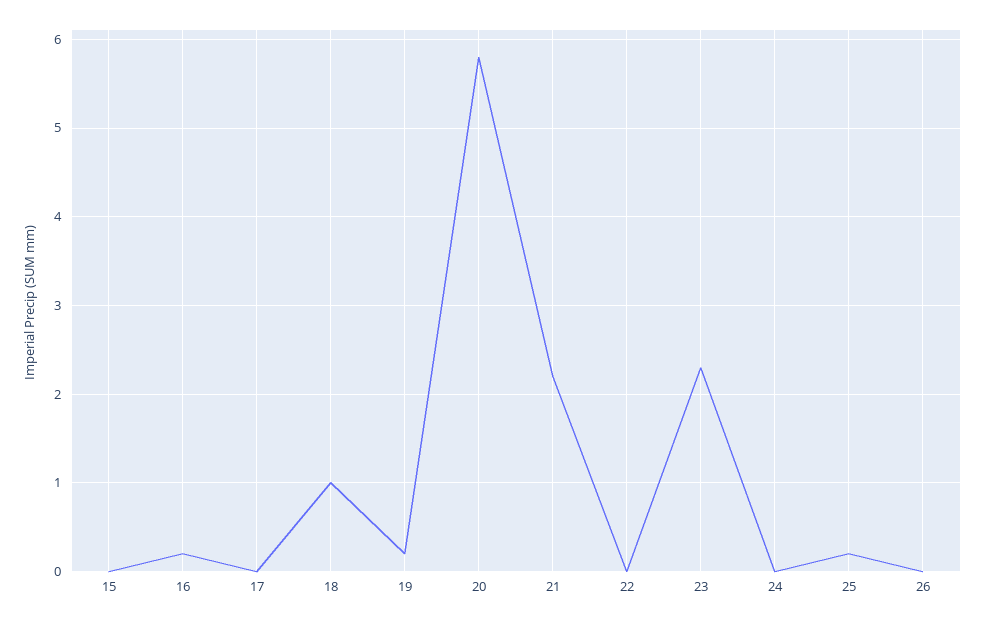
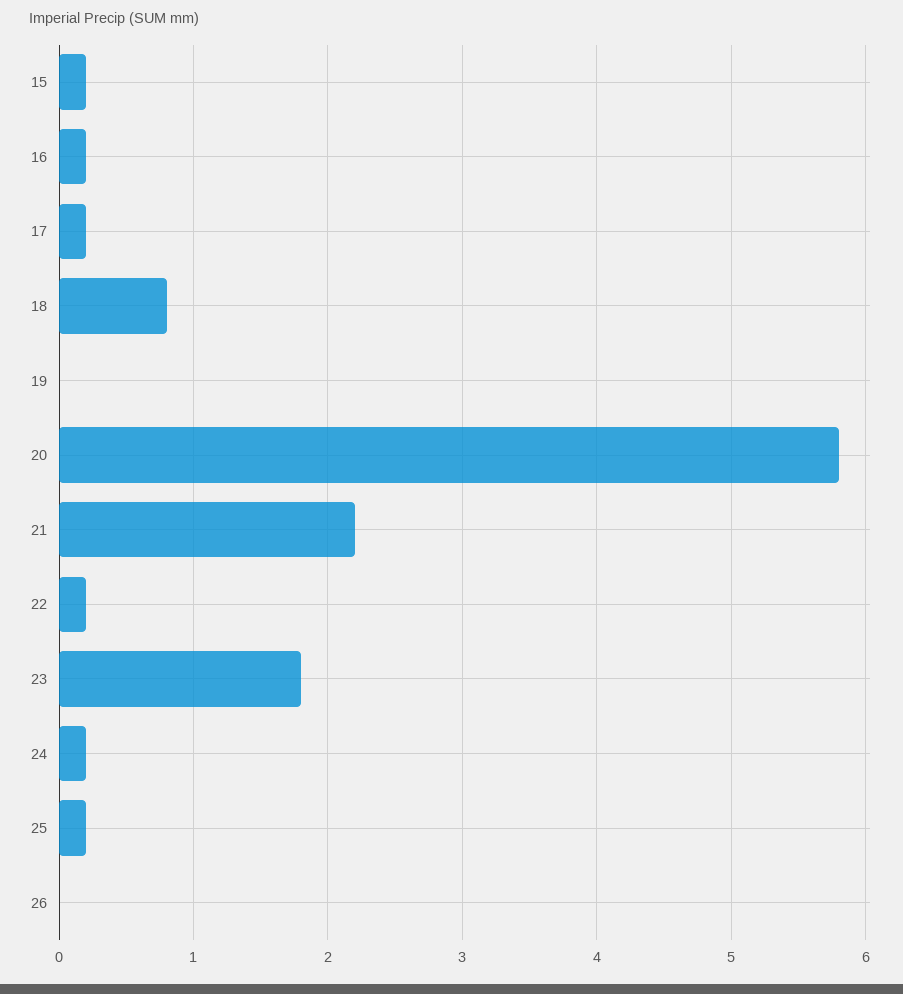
15: 0 -> 0.2
17: 0 -> 0.2
18: 1 -> 0.8
19: 0.2 -> 0
22: 0 -> 0.2
23: 2.3 -> 1.8
24: 0 -> 0.2

